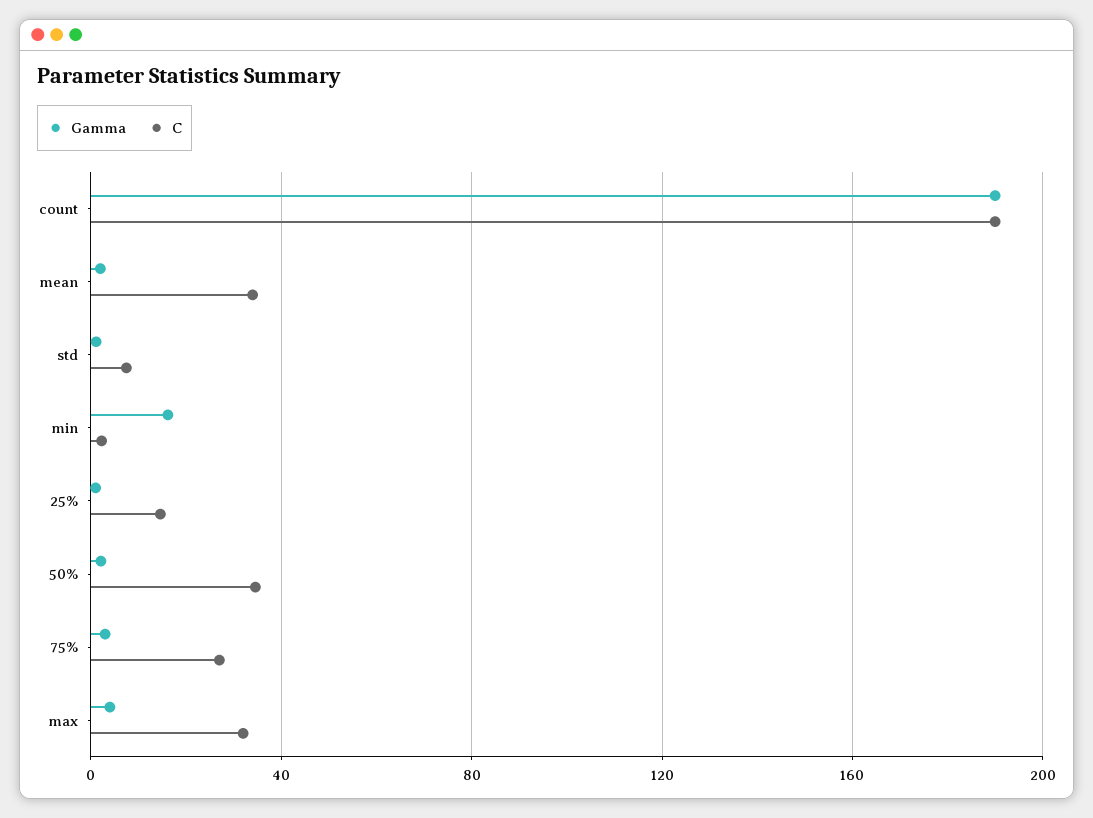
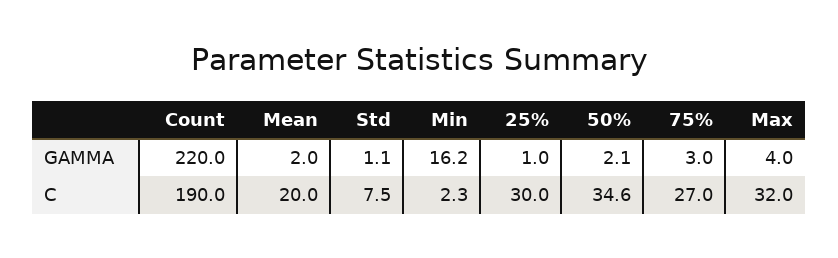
Gamma, count: 190 -> 220
C, mean: 35 -> 20
C, 25%: 15 -> 30

